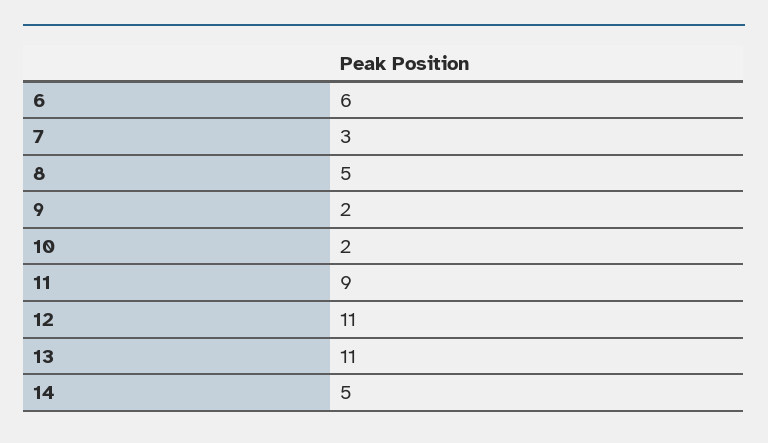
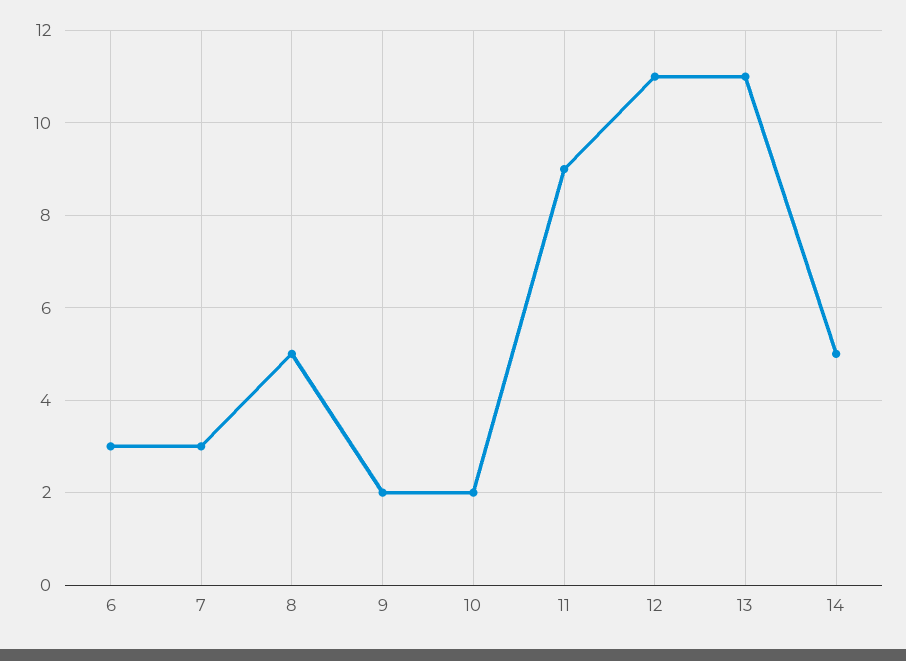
6: 6 -> 3

